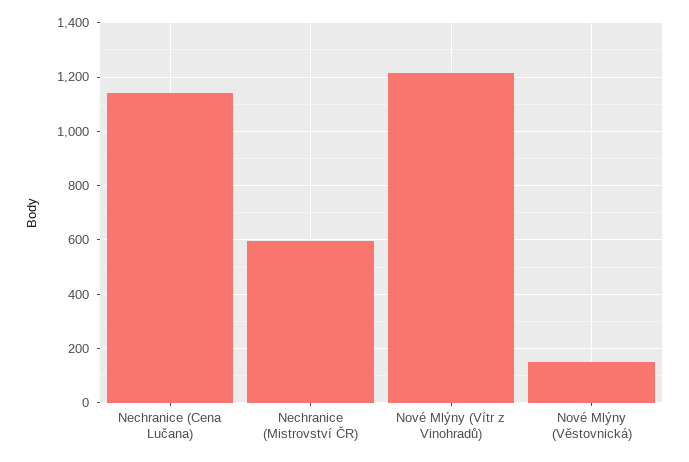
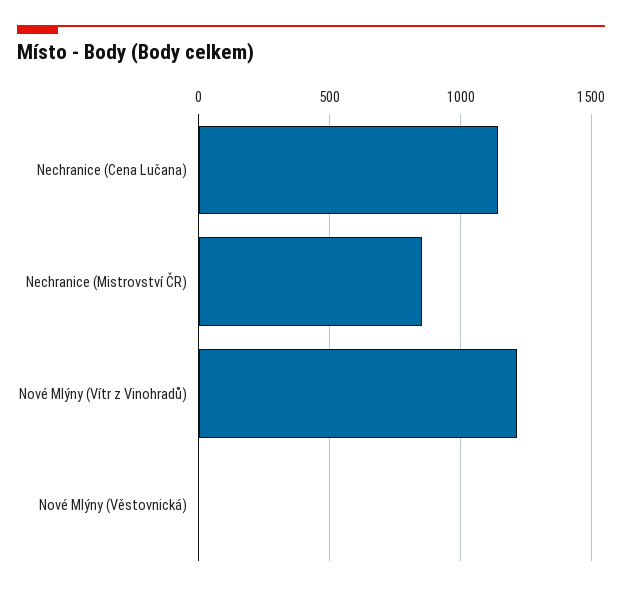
Nechranice (Mistrovství ČR): 600 -> 850
Nové Mlýny (Věstovnická): 150 -> 0

